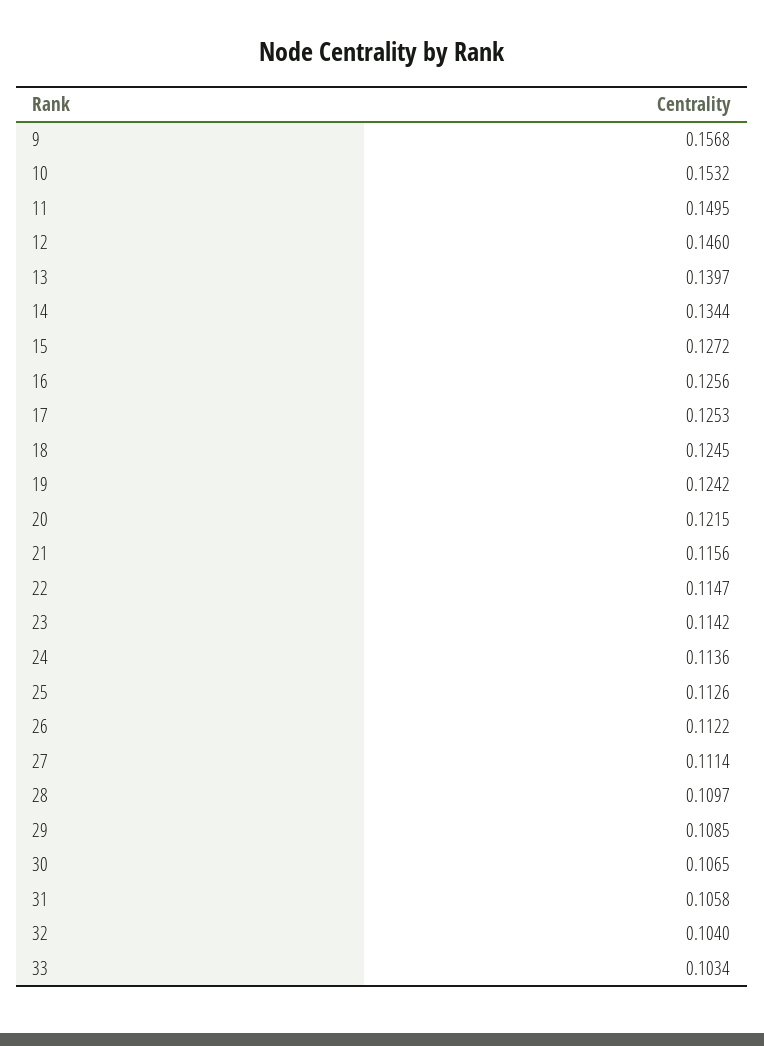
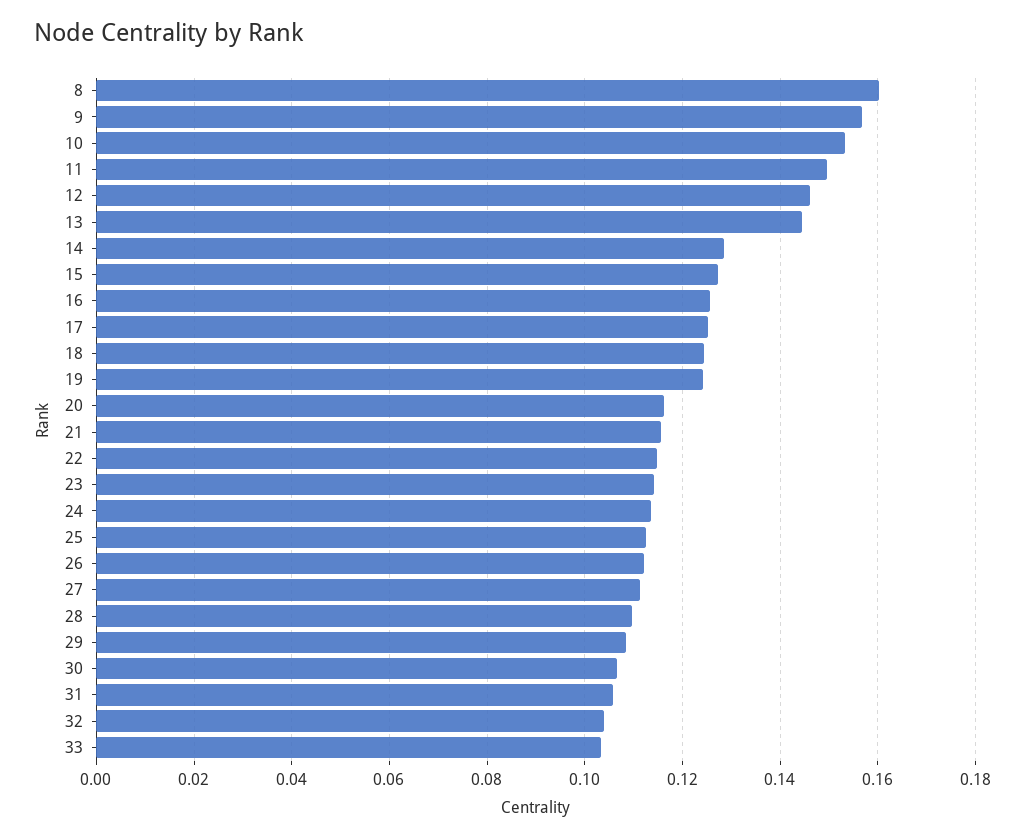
13: 0.1397 -> 0.144
14: 0.1344 -> 0.128
20: 0.1215 -> 0.116
8: none -> 0.16

